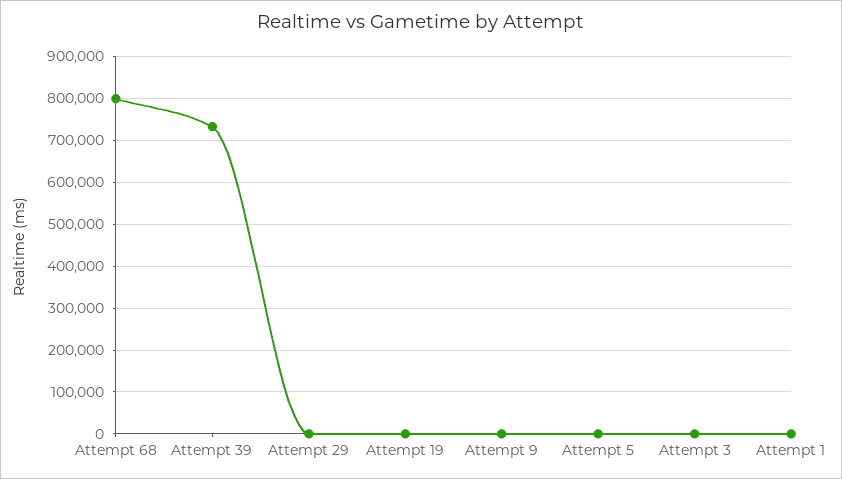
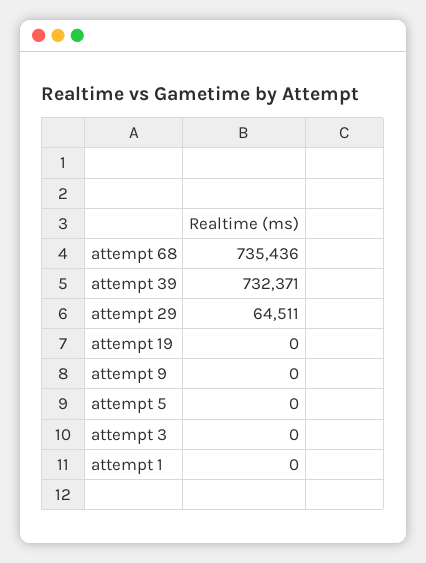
Attempt 68: 800000 -> 735436
Attempt 29: 0 -> 64511

